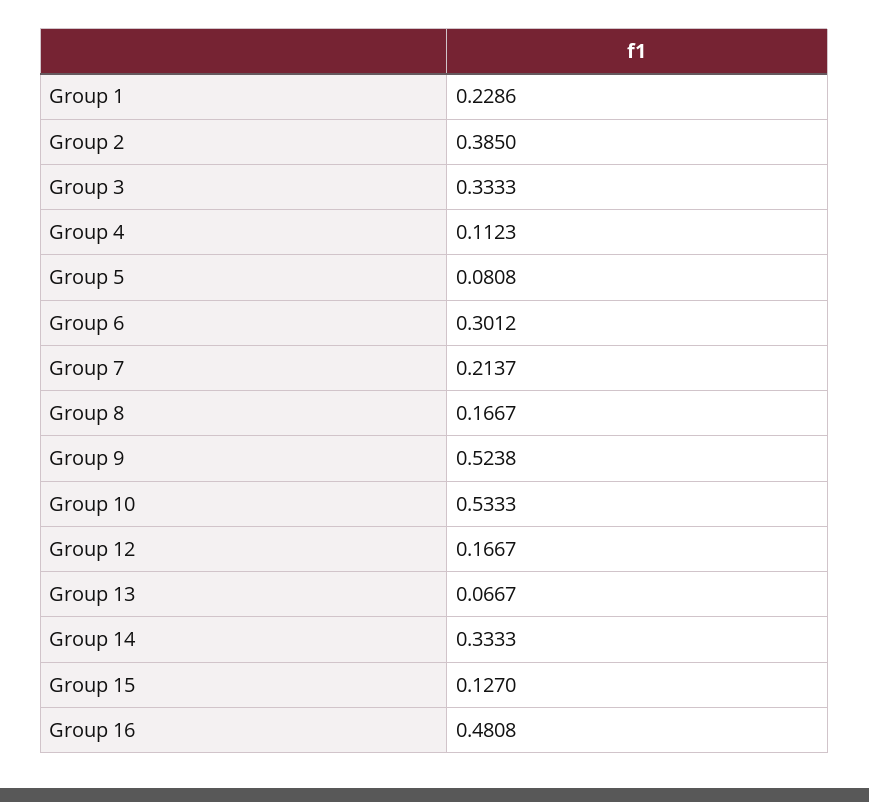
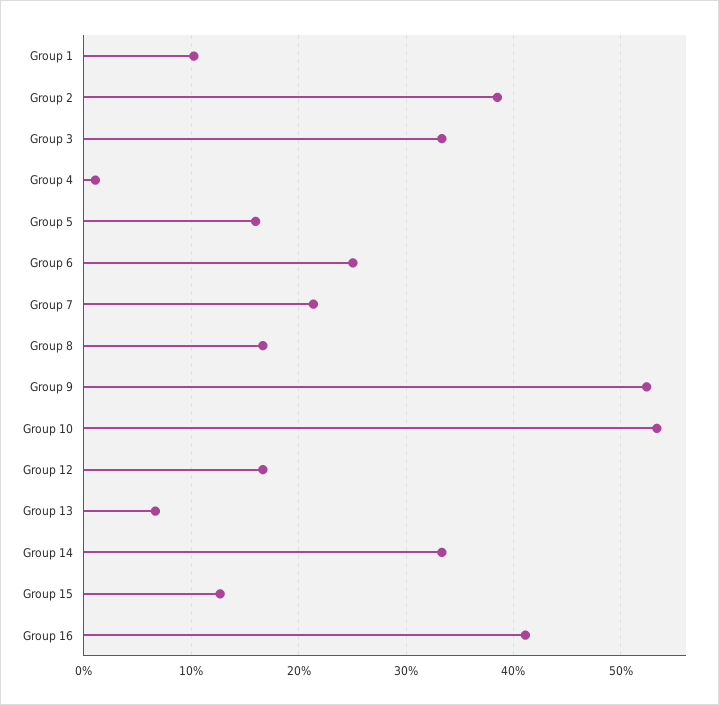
Group 1: 0.2286 -> 0.1
Group 4: 0.1123 -> 0.01
Group 5: 0.0808 -> 0.16
Group 6: 0.3012 -> 0.25
Group 16: 0.4808 -> 0.41

